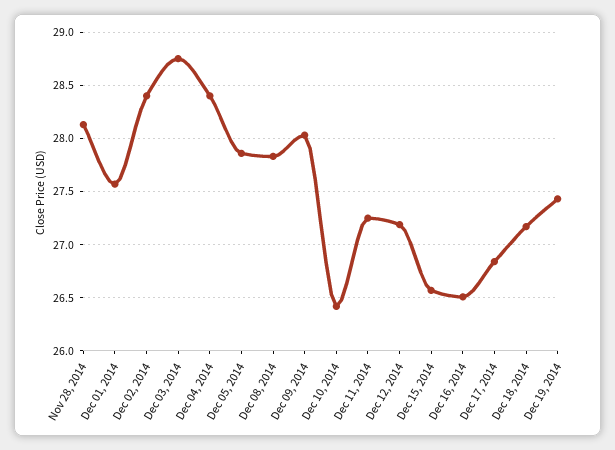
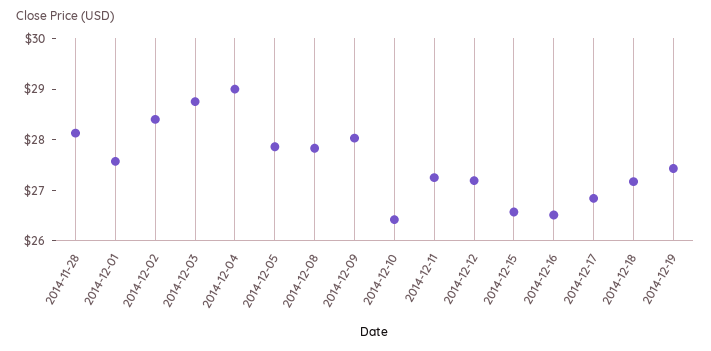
Dec 04, 2014: 28.4 -> 29

